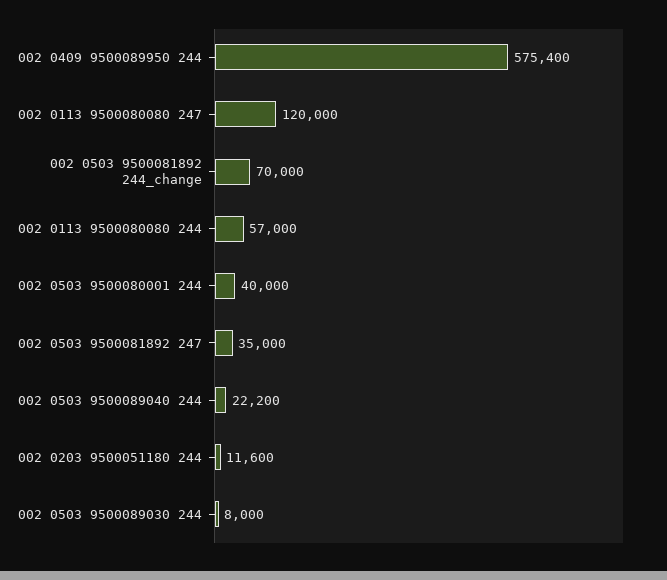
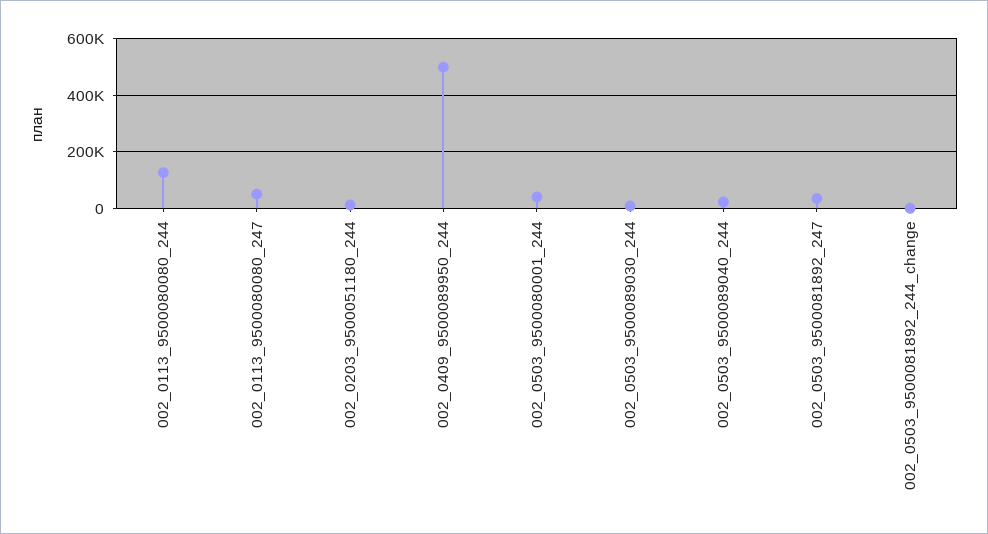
002 0409 9500089950 244: 575400 -> 500000
002 0113 9500080080 247: 120000 -> 50000
002 0503 9500081892 244_change: 70000 -> 0
002 0113 9500080080 244: 57000 -> 125000

